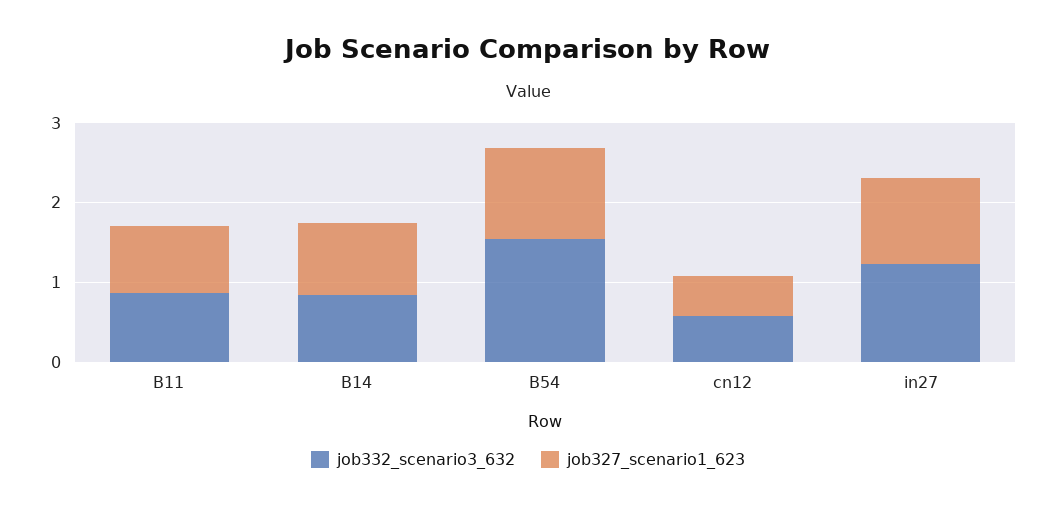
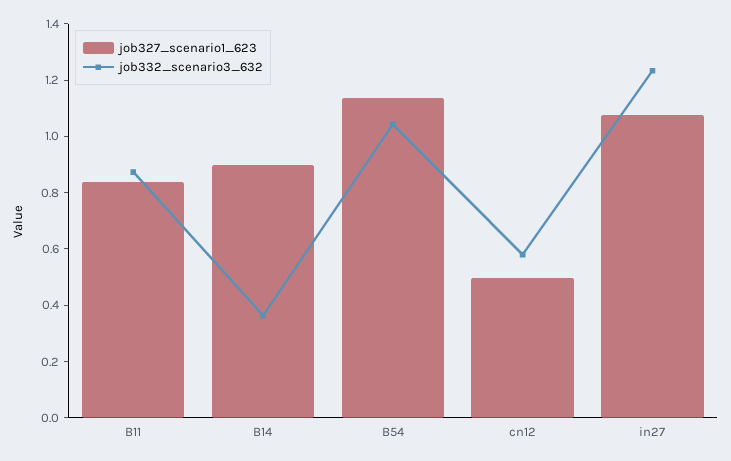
job332_scenario3_632, B14: 0.8 -> 0.35
job332_scenario3_632, B54: 1.6 -> 1.05

